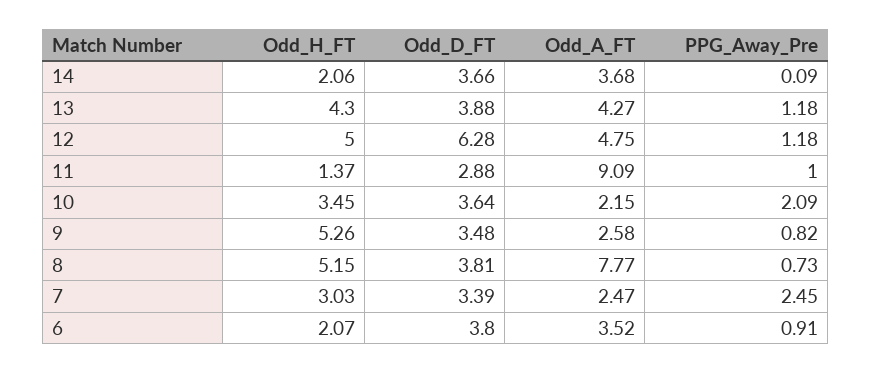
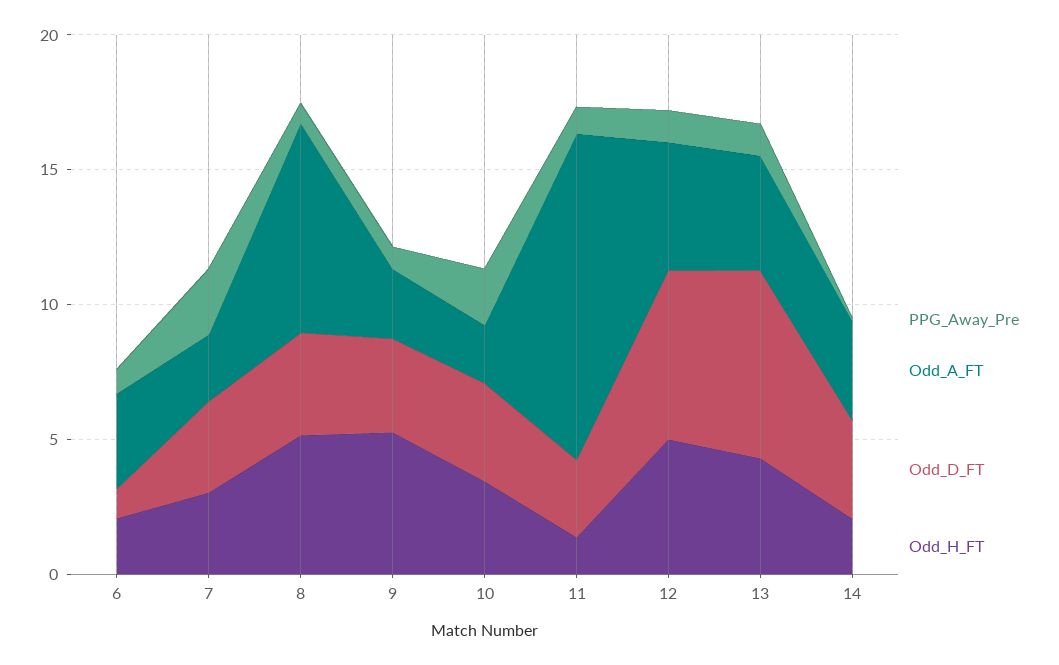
Odd_D_FT, 13: 3.88 -> 7
Odd_A_FT, 11: 9.09 -> 12
Odd_D_FT, 6: 3.8 -> 1

